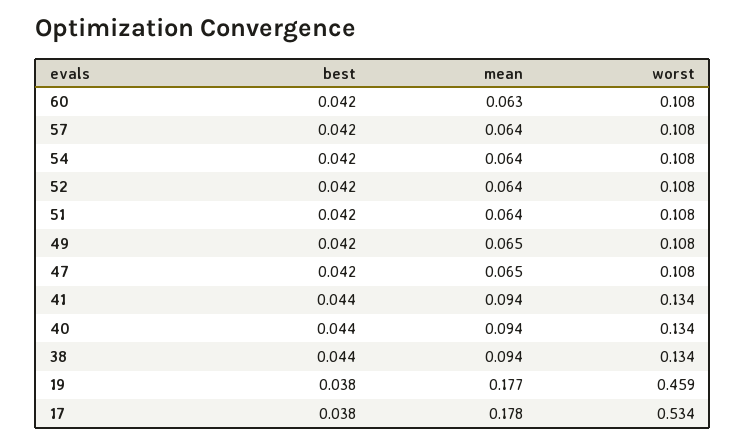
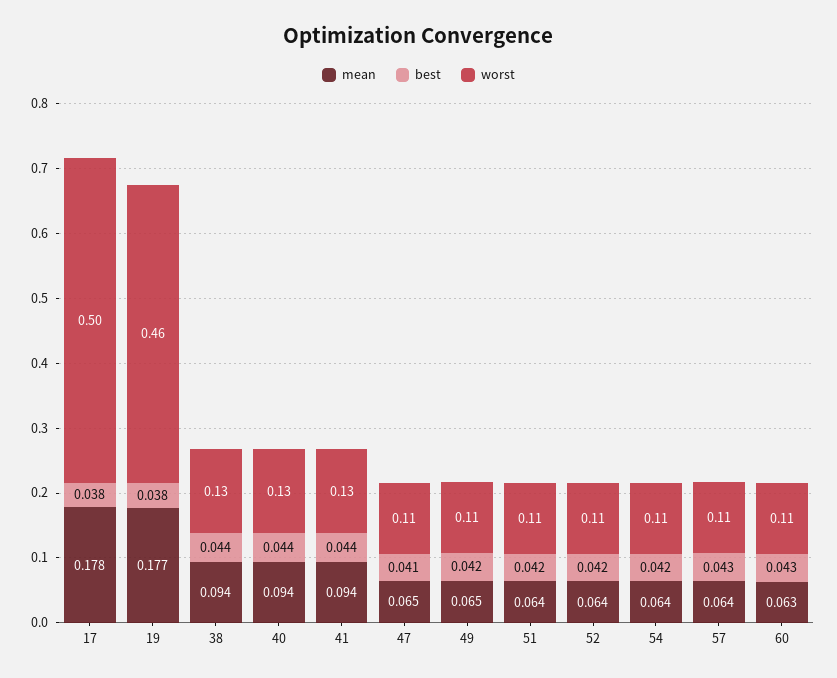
best, 60: 0.042 -> 0.043
best, 57: 0.042 -> 0.043
best, 47: 0.042 -> 0.041
worst, 17: 0.534 -> 0.5

